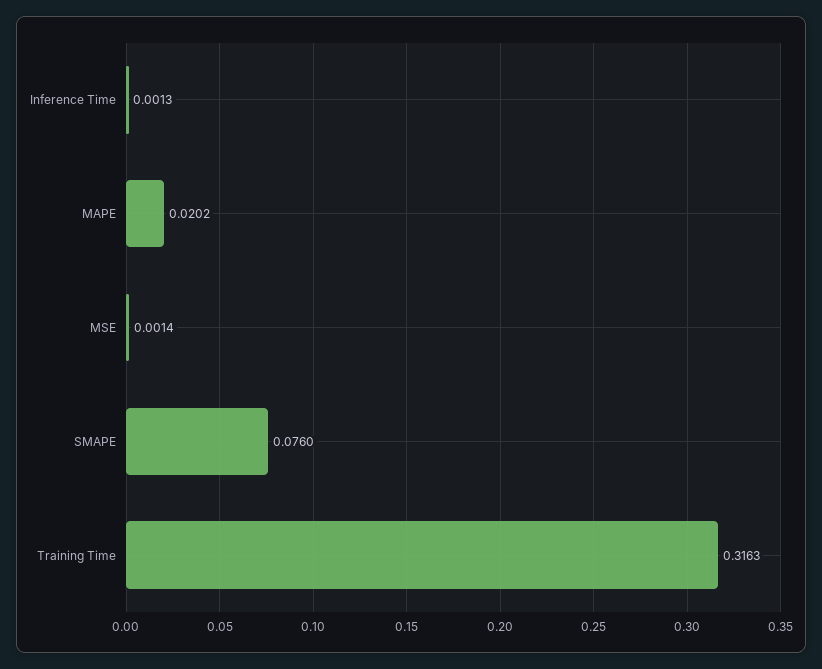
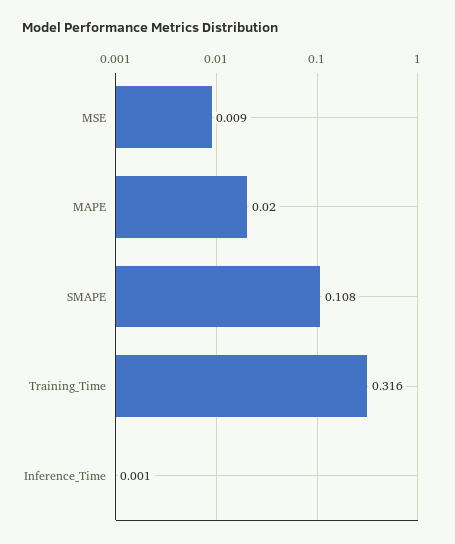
MSE: 0.0014 -> 0.009
SMAPE: 0.076 -> 0.108

